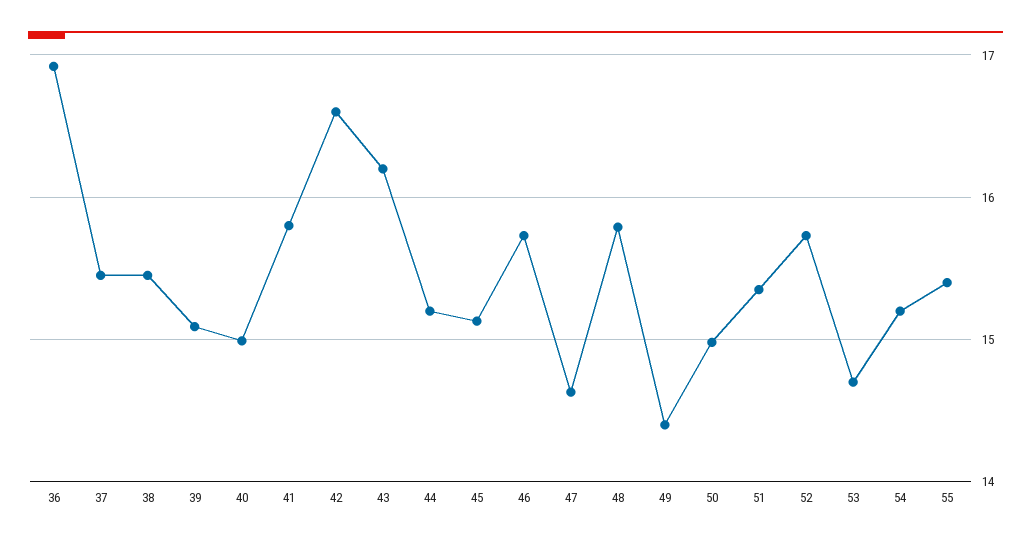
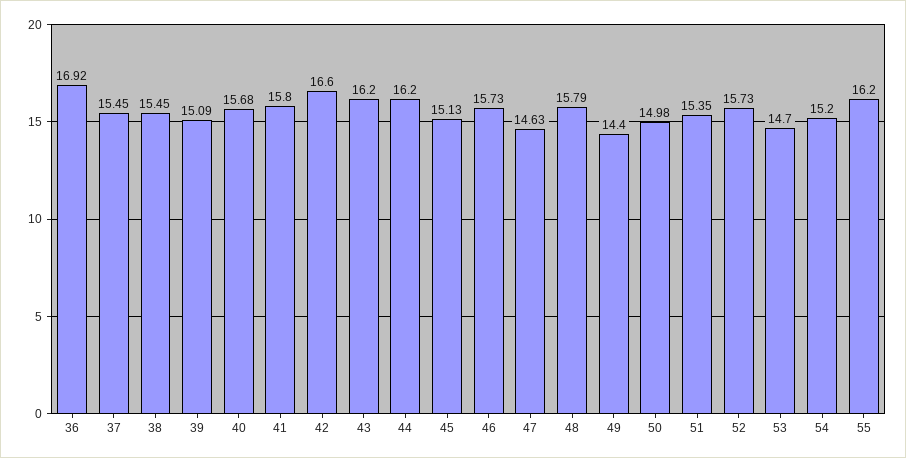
40: 15 -> 15.68
44: 15.2 -> 16.2
55: 15.4 -> 16.2

